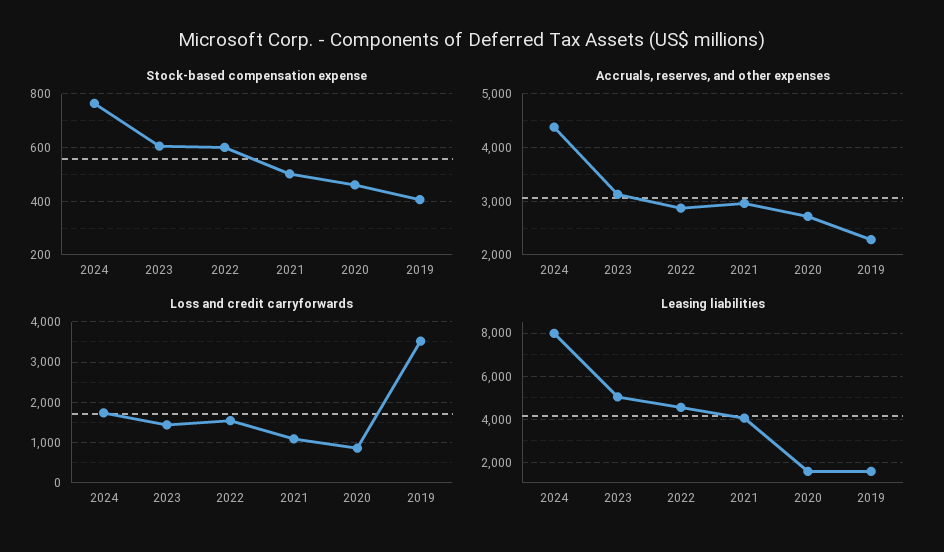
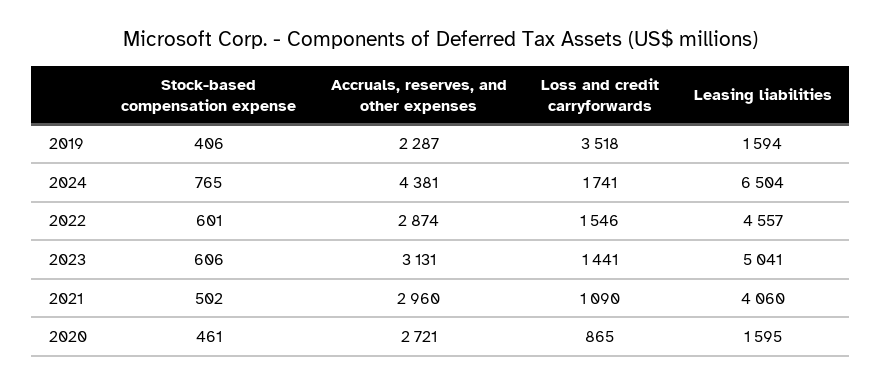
Leasing liabilities, 2024: 8000 -> 6504

